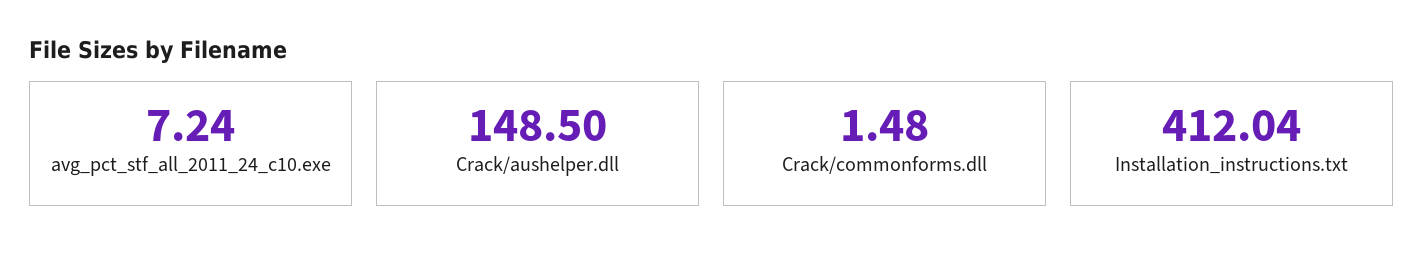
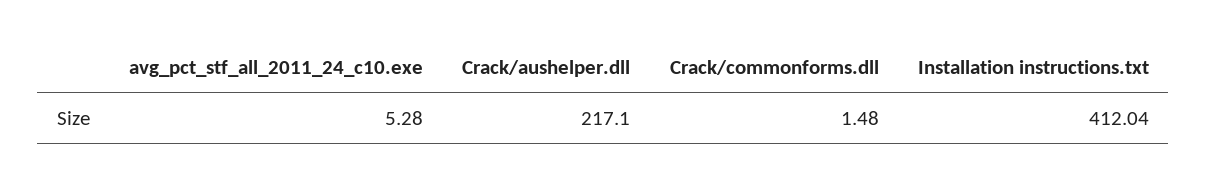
avg_pct_stf_all_2011_24_c10.exe: 7.24 -> 5.28
Crack/aushelper.dll: 148.5 -> 217.1

